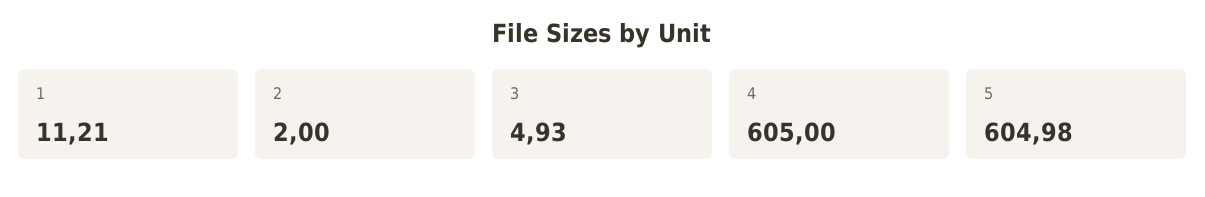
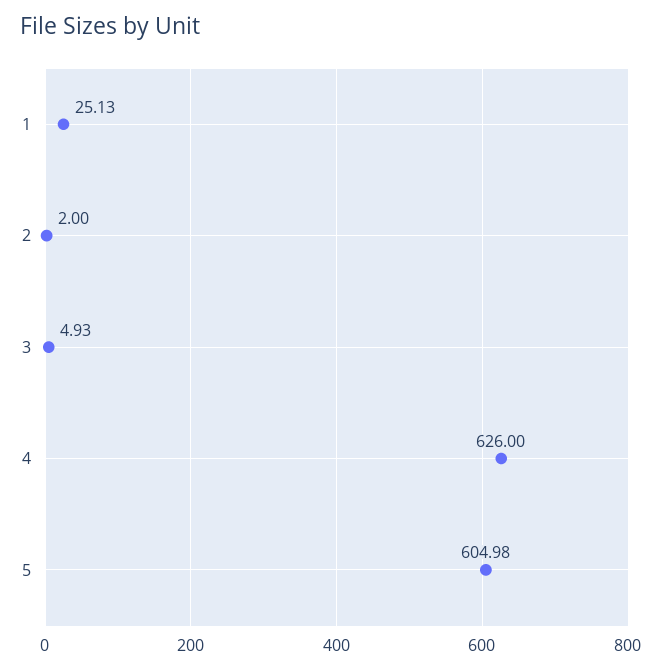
1: 11.21 -> 25.13
4: 605 -> 626

